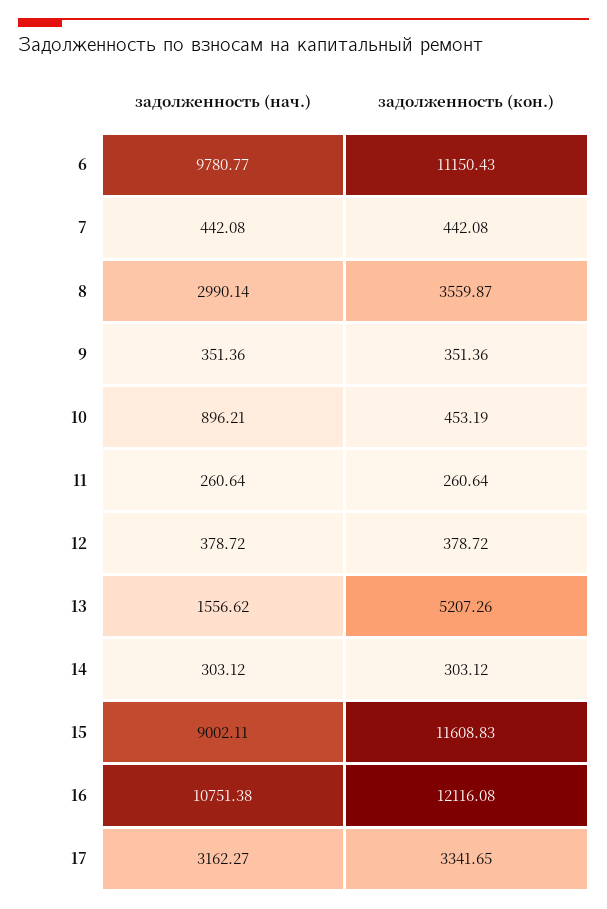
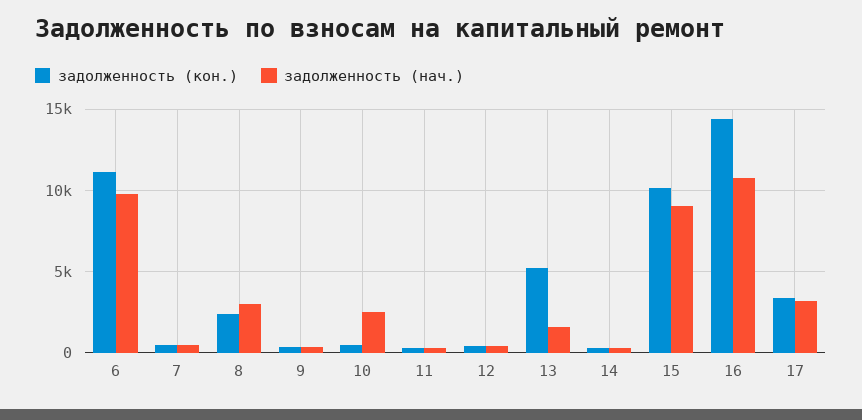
задолженность (кон.), 8: 3559.87 -> 2500
задолженность (нач.), 10: 896.21 -> 2500
задолженность (кон.), 15: 11608.83 -> 10000
задолженность (кон.), 16: 12116.08 -> 14500

